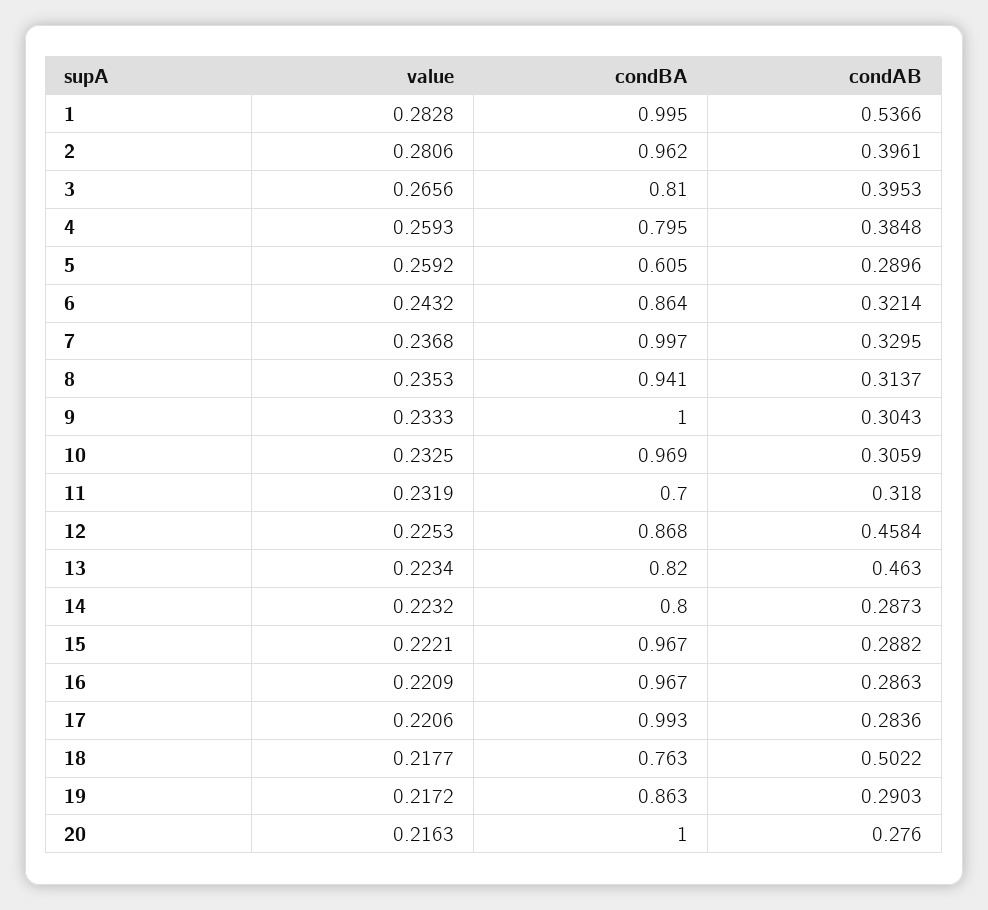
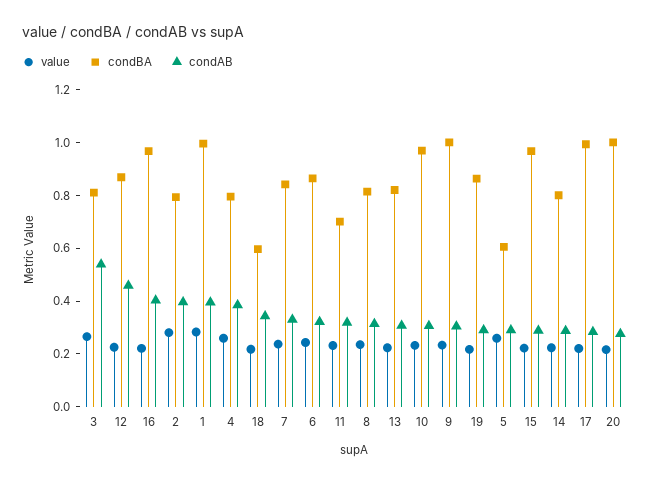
condAB, 1: 0.5366 -> 0.4
condBA, 2: 0.962 -> 0.8
condAB, 3: 0.3953 -> 0.55
condBA, 7: 0.997 -> 0.85
condBA, 8: 0.941 -> 0.8
condAB, 13: 0.463 -> 0.3
condAB, 16: 0.2863 -> 0.4
condBA, 18: 0.763 -> 0.6
condAB, 18: 0.5022 -> 0.35

